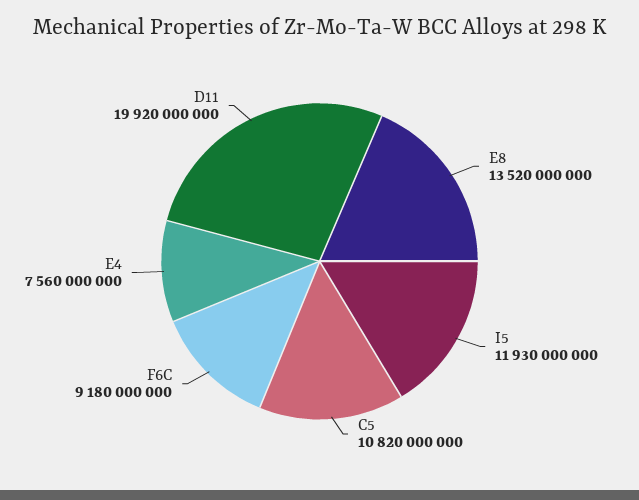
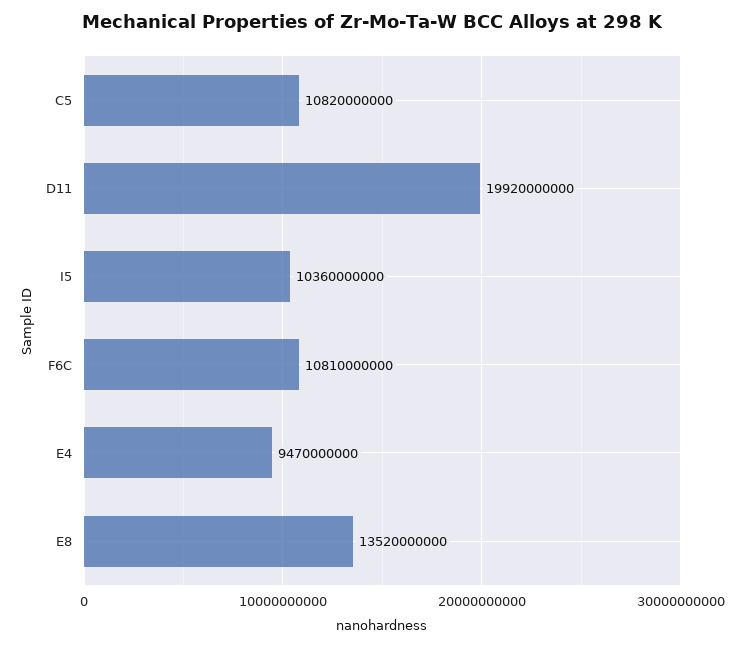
I5: 11930000000 -> 10360000000
F6C: 9180000000 -> 10810000000
E4: 7560000000 -> 9470000000

